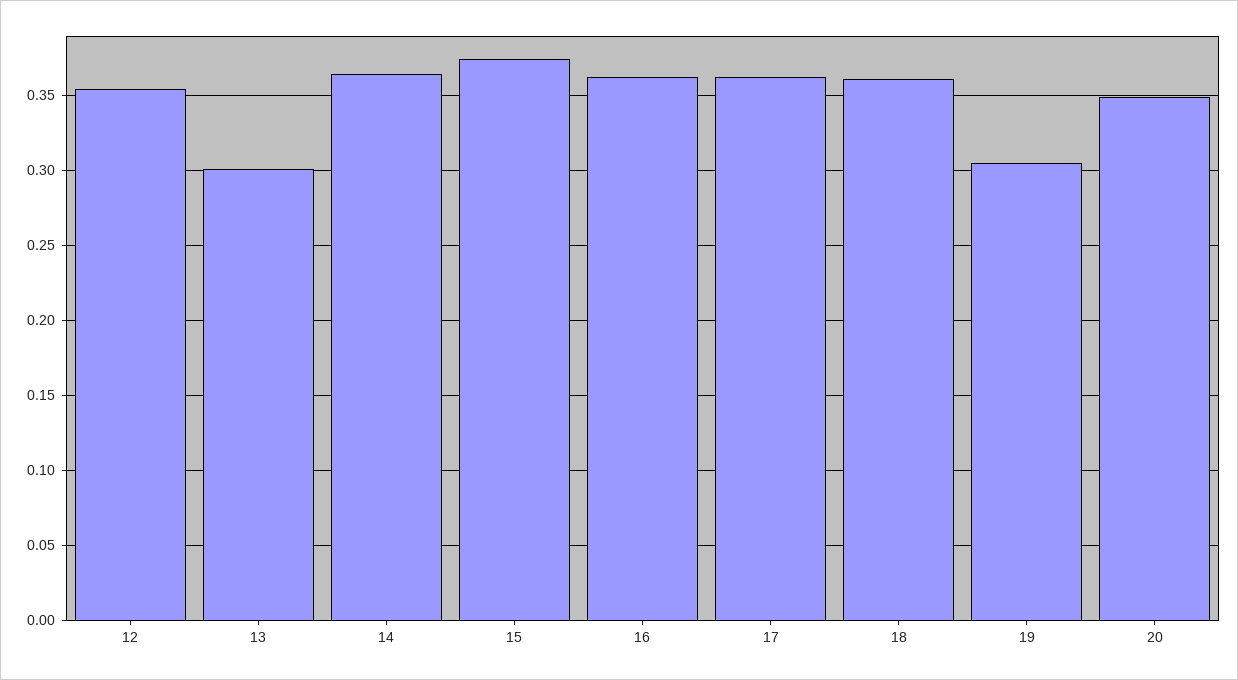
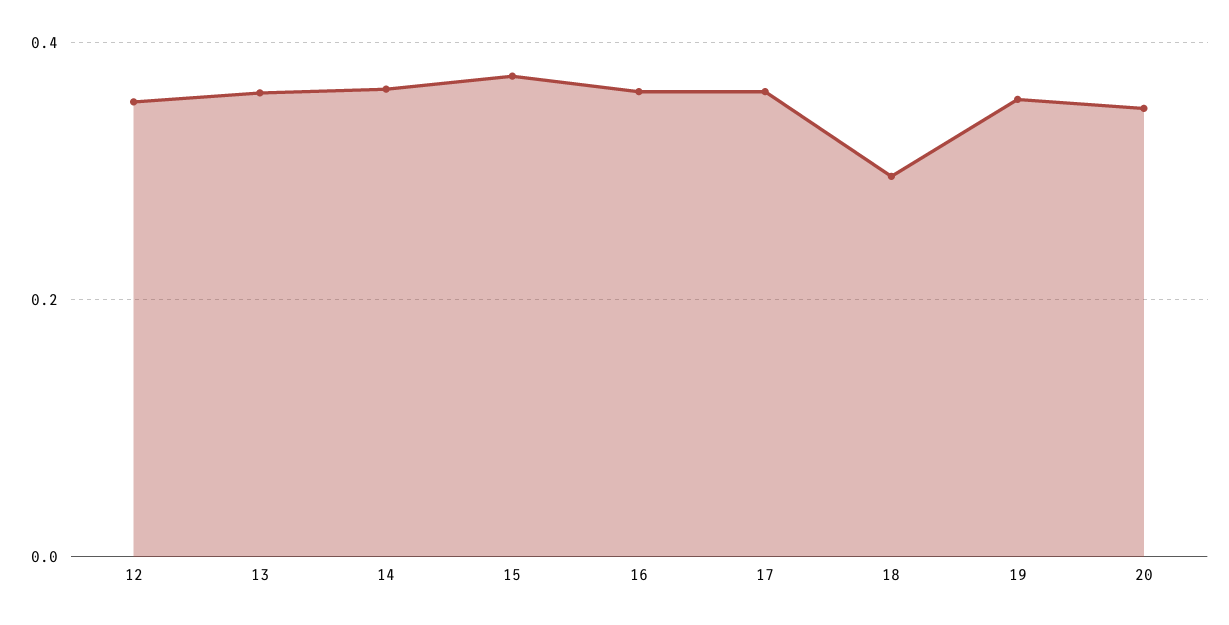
13: 0.3 -> 0.36
18: 0.36 -> 0.3
19: 0.305 -> 0.36

